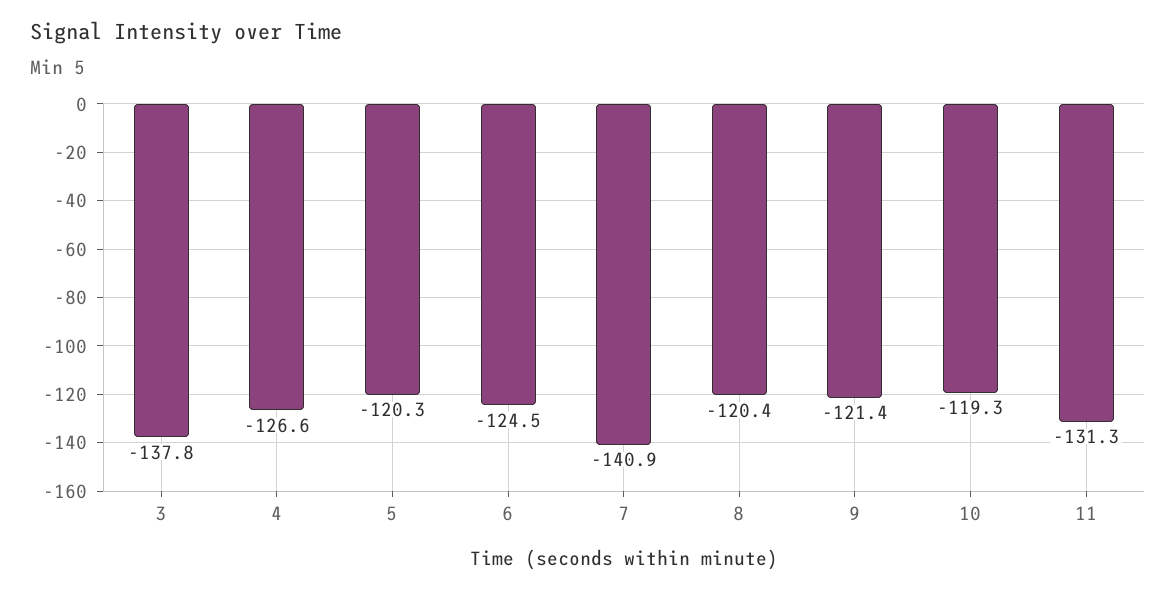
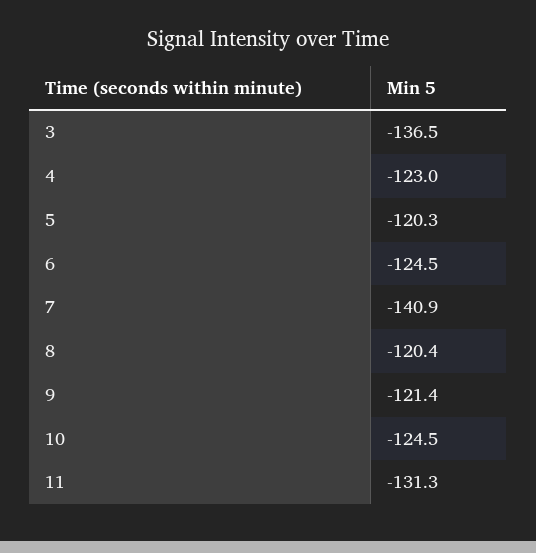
3: -137.8 -> -136.5
4: -126.6 -> -123
10: -119.3 -> -124.5

